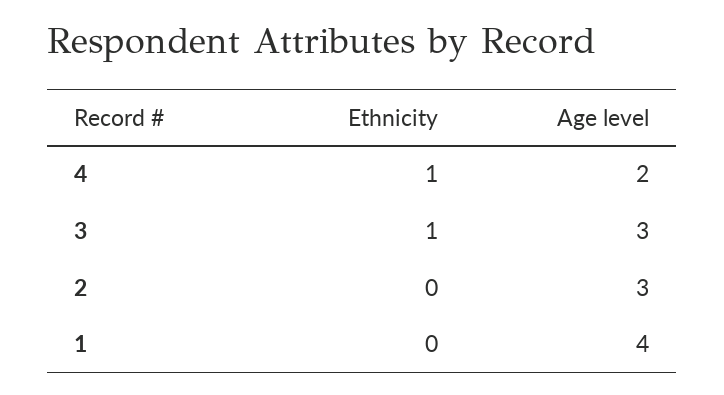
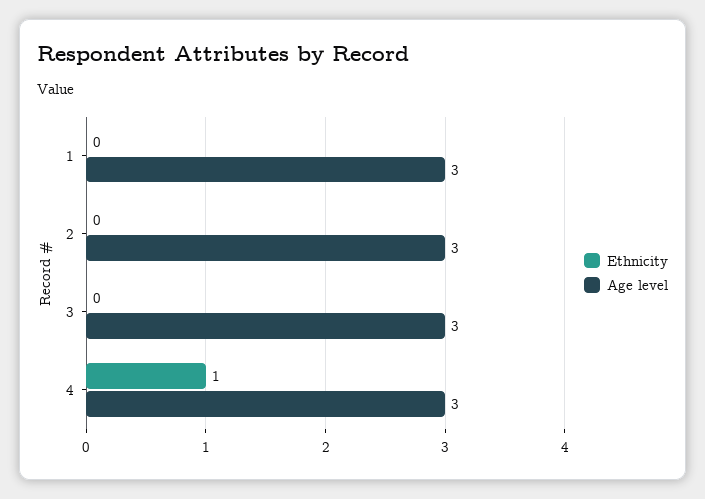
Age level, 4: 2 -> 3
Ethnicity, 3: 1 -> 0
Age level, 1: 4 -> 3

